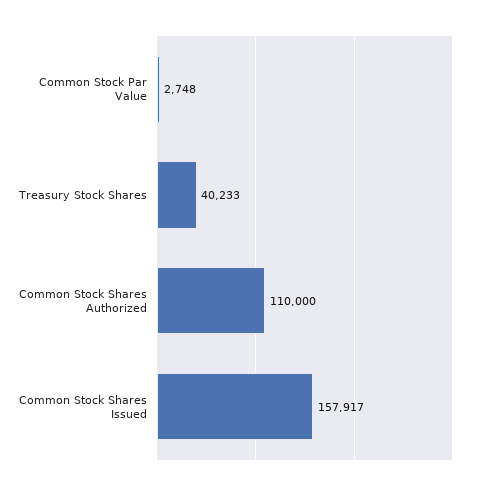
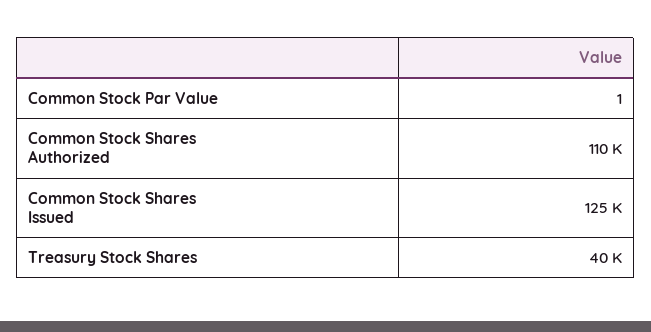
Common Stock Par Value: 2748 -> 1
Common Stock Shares Issued: 157917 -> 125000

